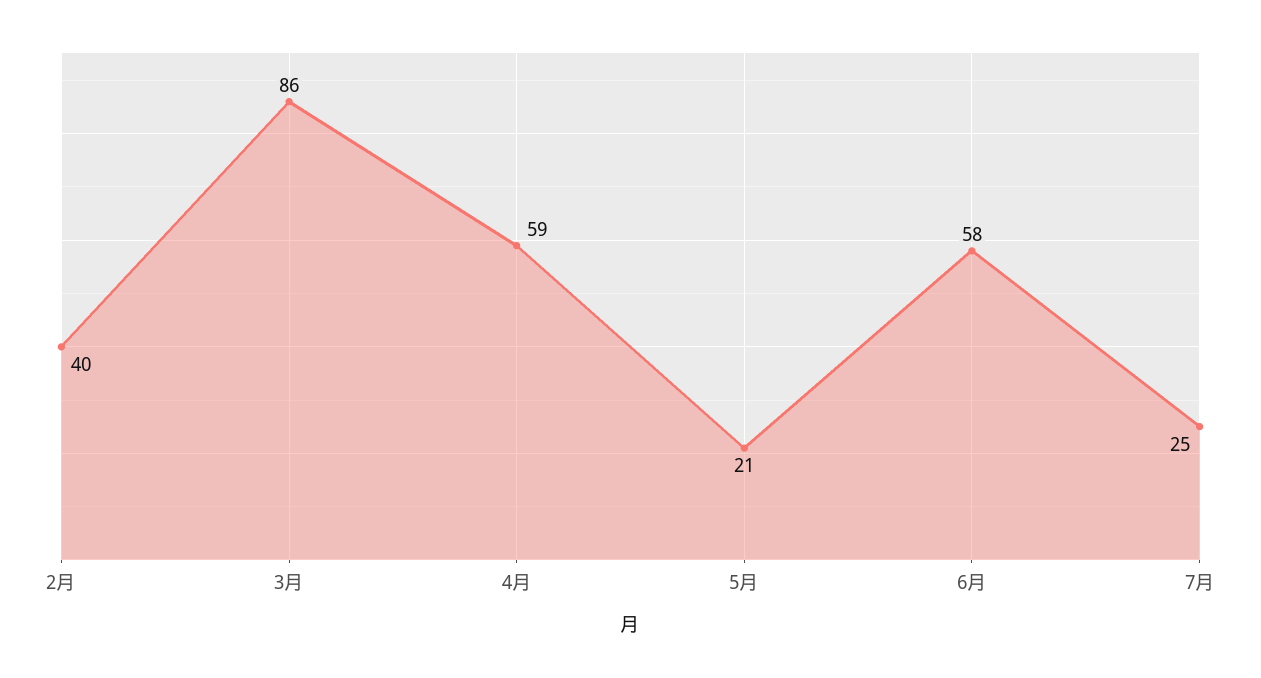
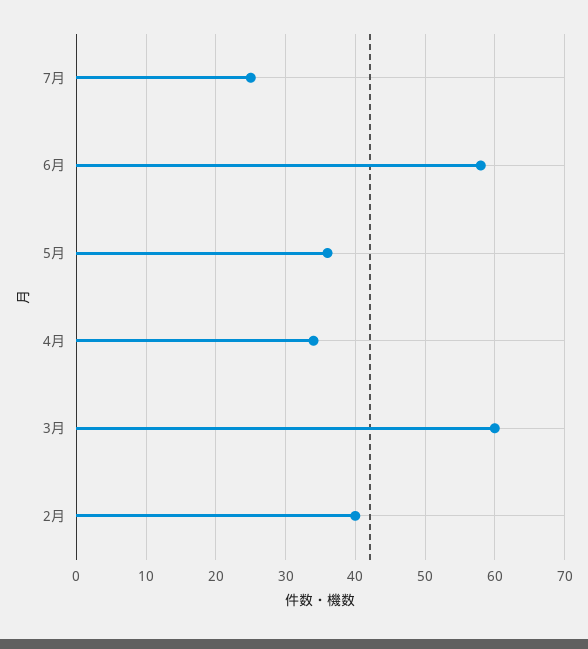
3月: 86 -> 60
4月: 59 -> 34
5月: 21 -> 36

